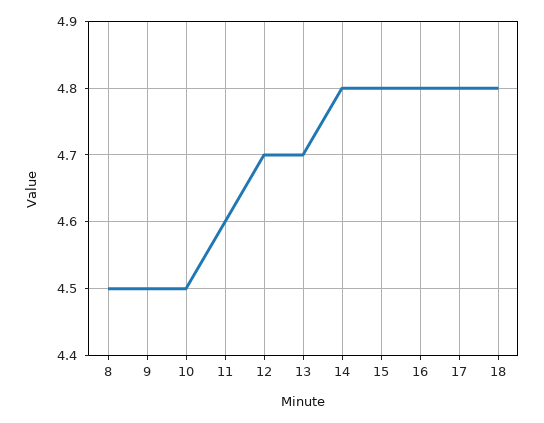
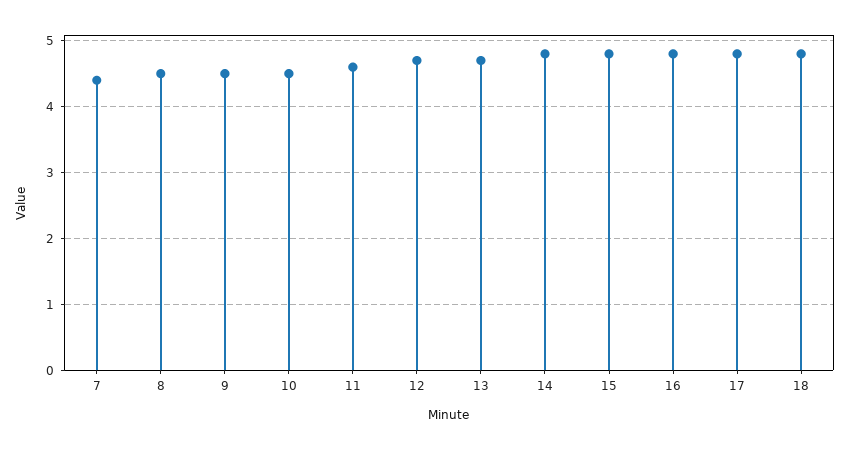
7: none -> 4.4

